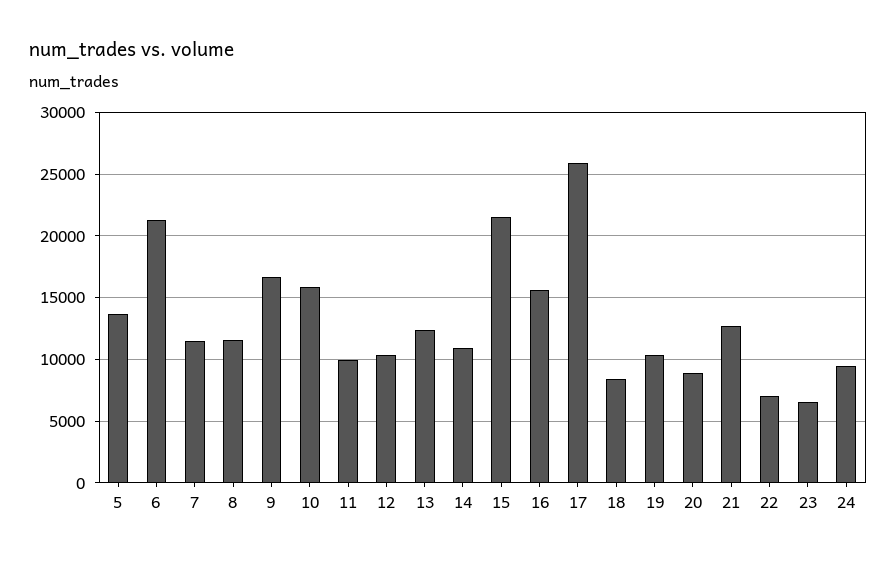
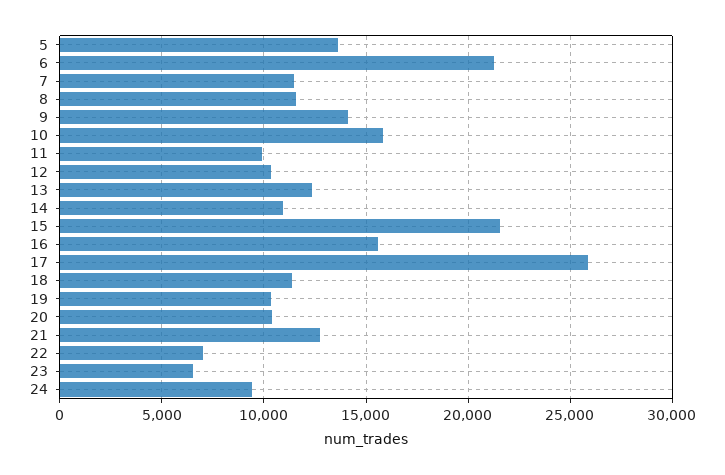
9: 16500 -> 14000
18: 8500 -> 11500
20: 9000 -> 10500

